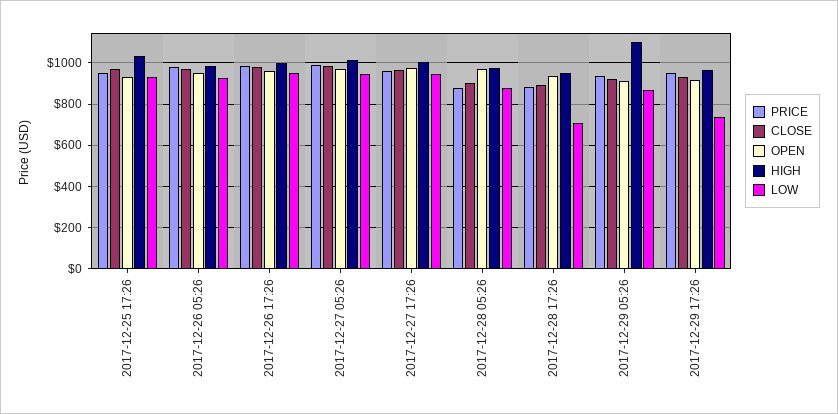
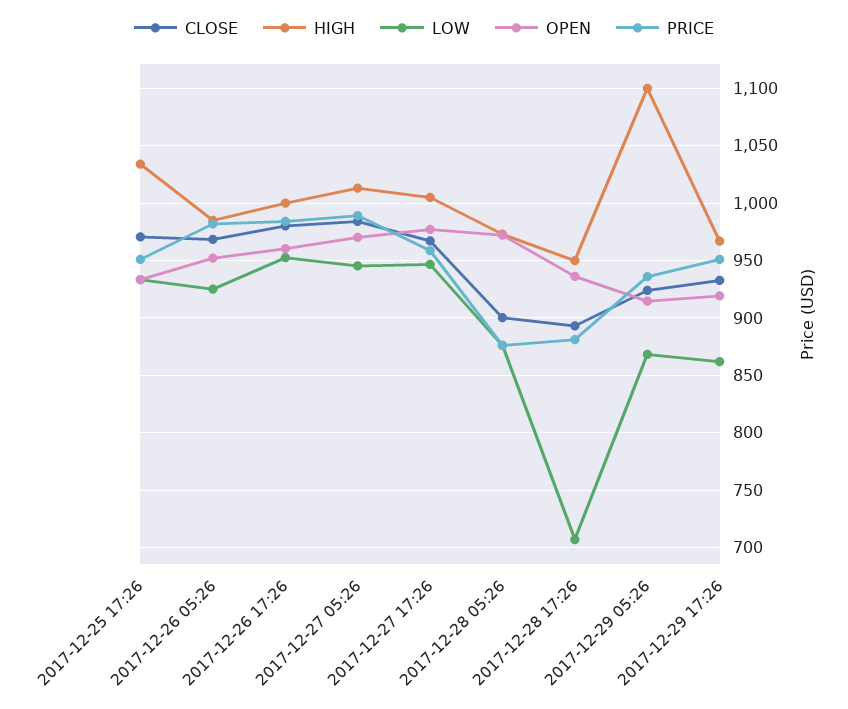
LOW, 2017-12-29 17:26: 750 -> 860

